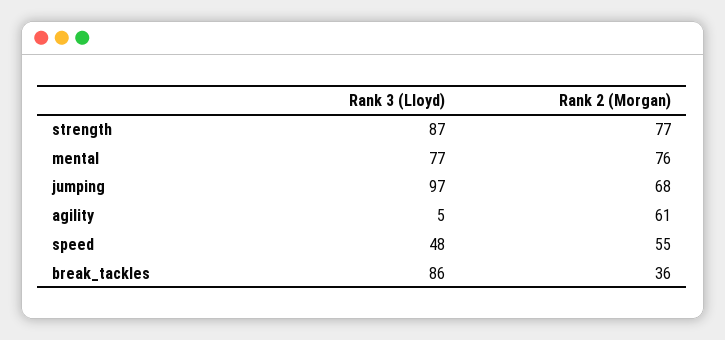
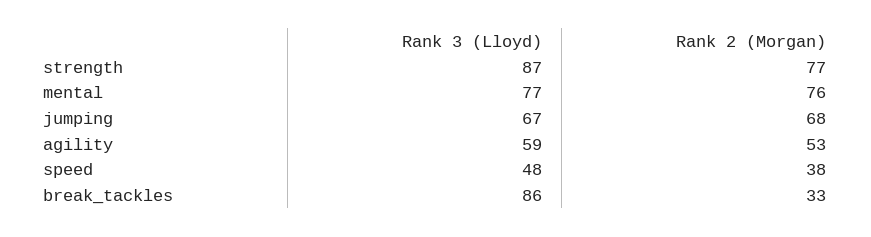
Rank 3 (Lloyd), jumping: 97 -> 67
Rank 3 (Lloyd), agility: 5 -> 59
Rank 2 (Morgan), agility: 61 -> 53
Rank 2 (Morgan), speed: 55 -> 38
Rank 2 (Morgan), break_tackles: 36 -> 33

